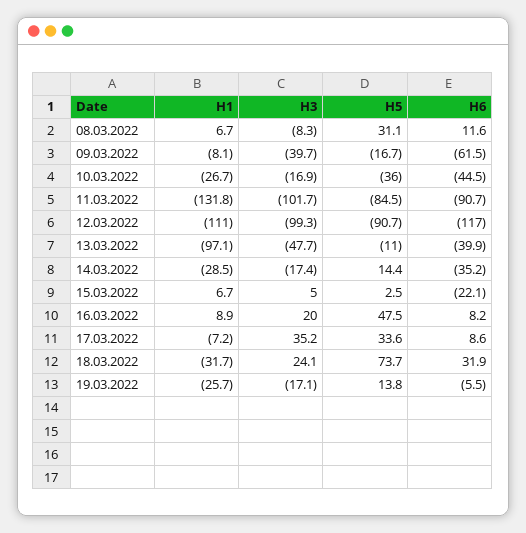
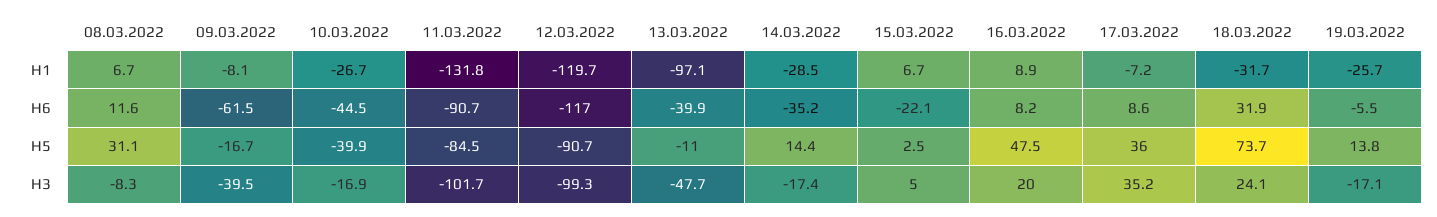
H3, 09.03.2022: -39.7 -> -39.5
H5, 10.03.2022: -36 -> -39.9
H1, 12.03.2022: -111 -> -119.7
H5, 17.03.2022: 33.6 -> 36

